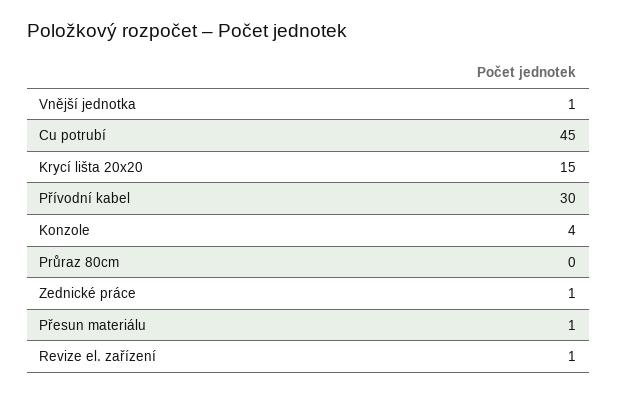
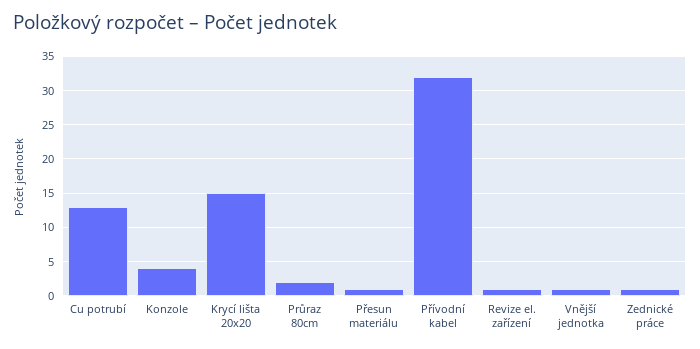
Cu potrubí: 45 -> 13
Přívodní kabel: 30 -> 32
Průraz 80cm: 0 -> 2

